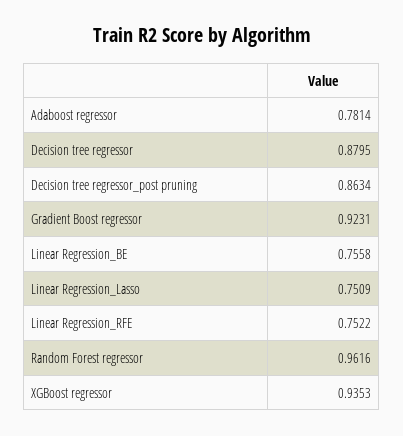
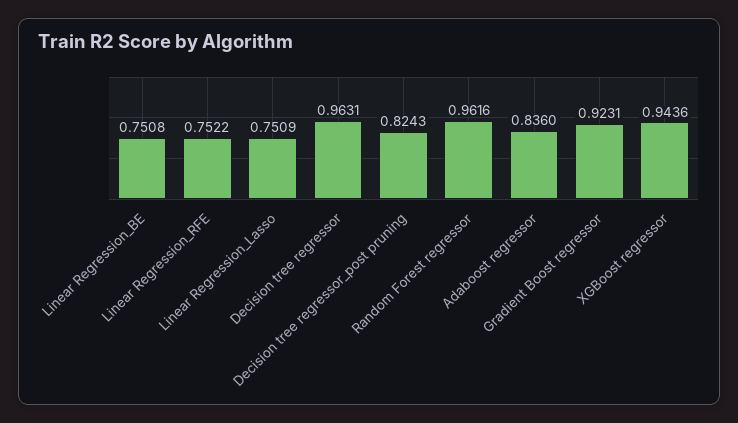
Adaboost regressor: 0.7814 -> 0.836
Decision tree regressor: 0.8795 -> 0.9631
Decision tree regressor_post pruning: 0.8634 -> 0.8243
Linear Regression_BE: 0.7558 -> 0.7508
XGBoost regressor: 0.9353 -> 0.9436

